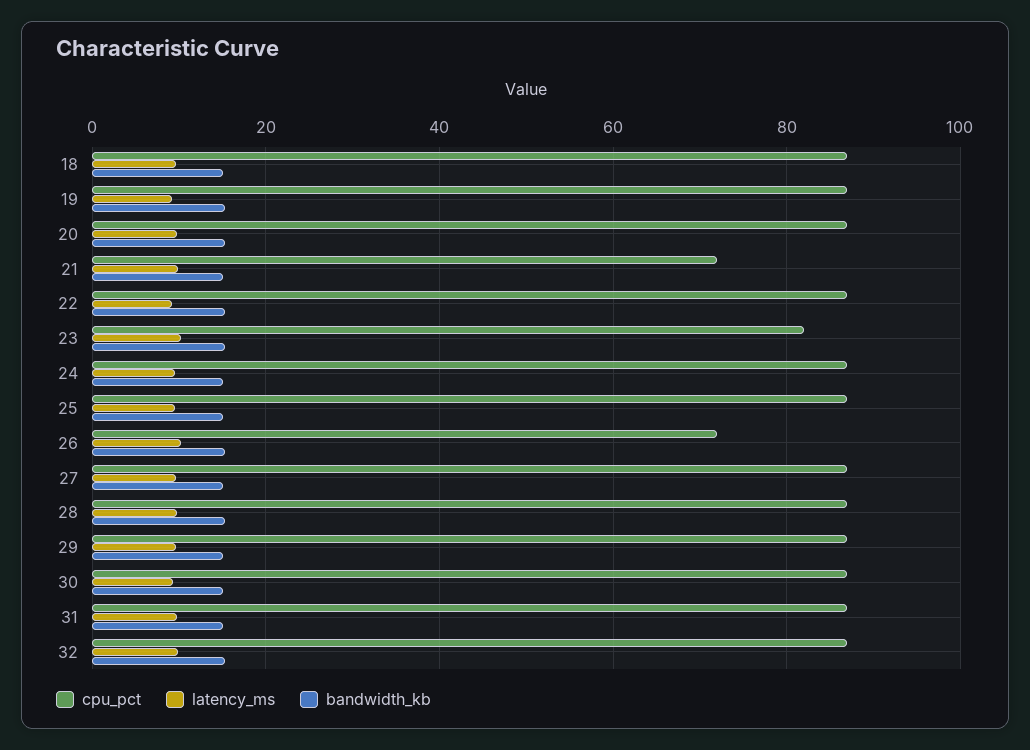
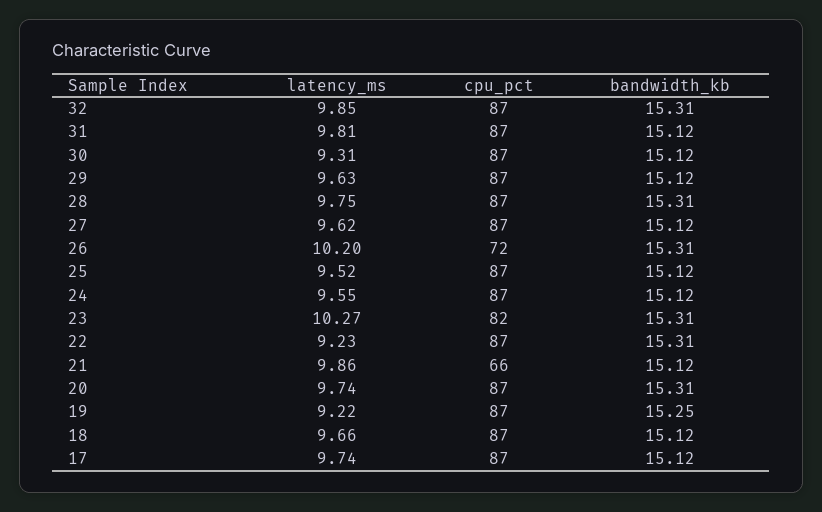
cpu_pct, 21: 72 -> 66
latency_ms, 17: none -> 9.74
cpu_pct, 17: none -> 87
bandwidth_kb, 17: none -> 15.12

